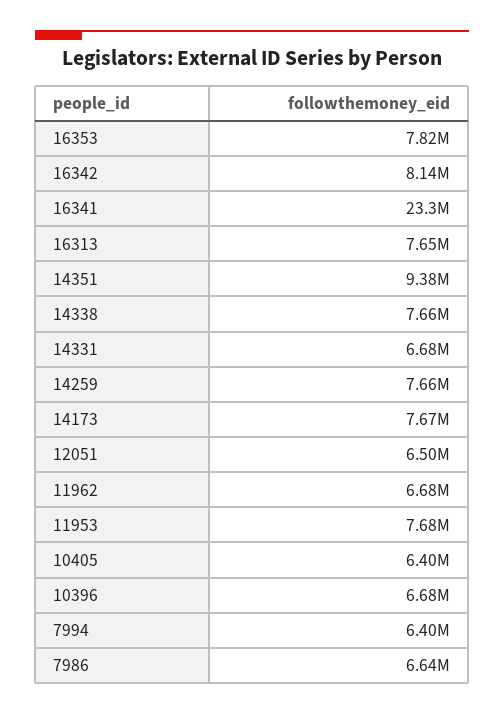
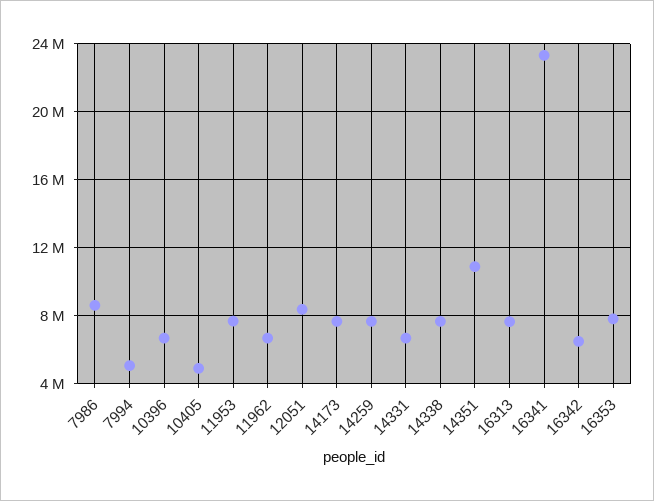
16342: 8140000 -> 6500000
14351: 9380000 -> 11000000
12051: 6500000 -> 8500000
10405: 6400000 -> 5000000
7994: 6400000 -> 5000000
7986: 6640000 -> 8500000

